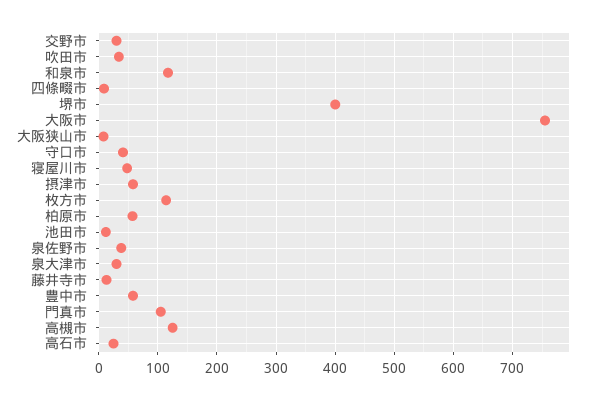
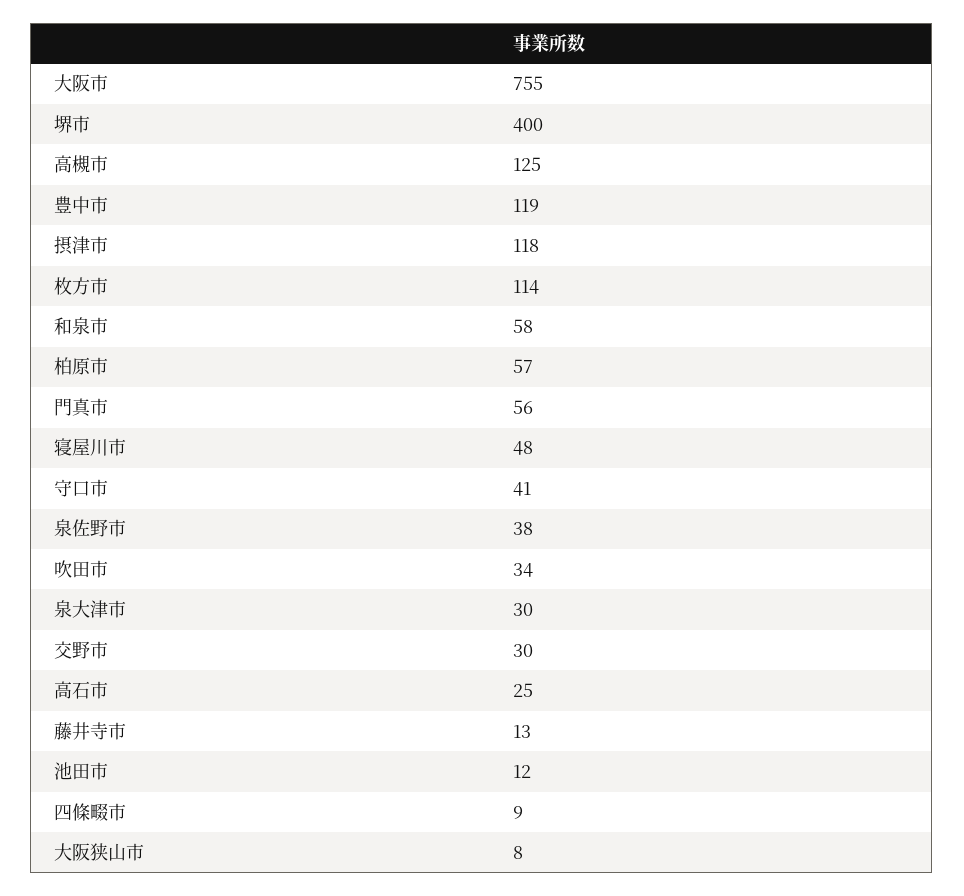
和泉市: 120 -> 58
摂津市: 60 -> 118
豊中市: 60 -> 119
門真市: 100 -> 56

